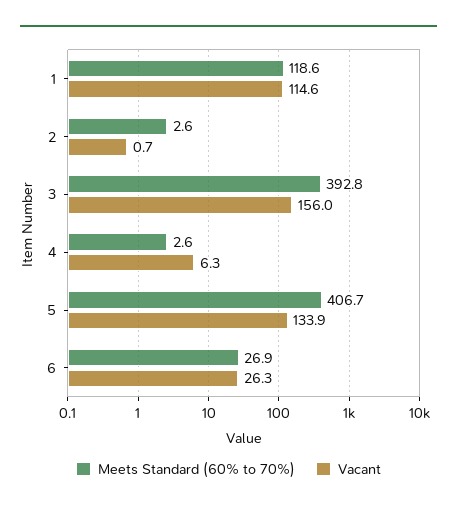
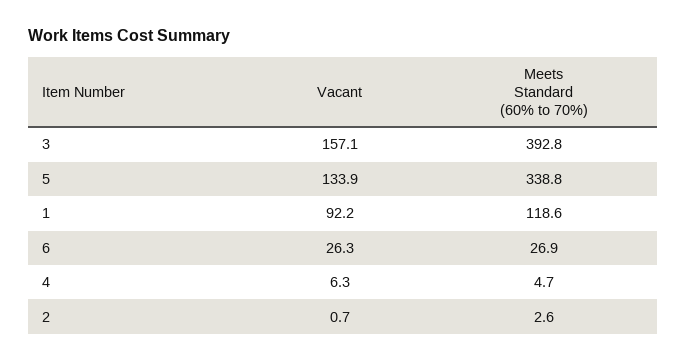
Vacant, 1: 114.6 -> 92.2
Vacant, 3: 156 -> 157.1
Meets Standard (60% to 70%), 4: 2.6 -> 4.7
Meets Standard (60% to 70%), 5: 406.7 -> 338.8

